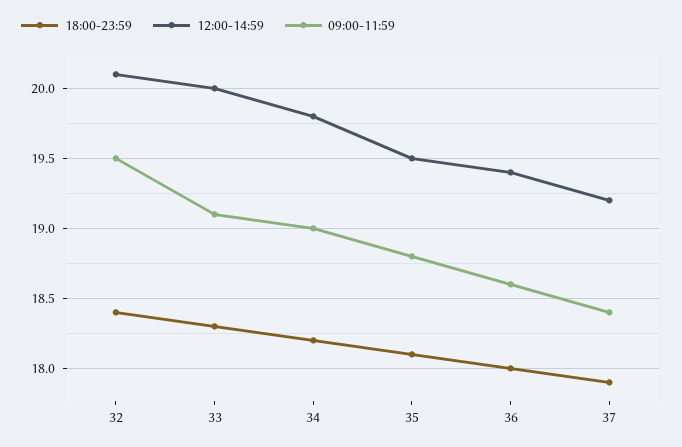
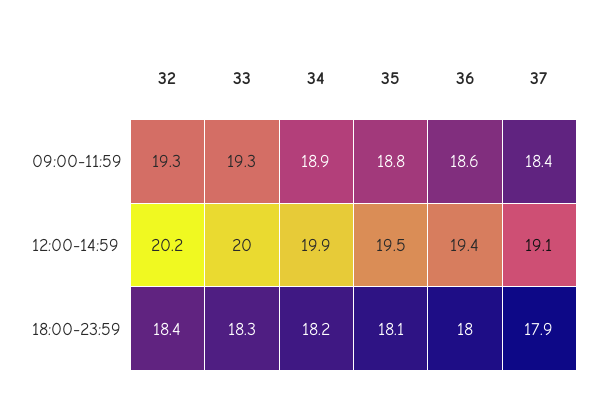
12:00-14:59, 32: 20.1 -> 20.2
09:00-11:59, 32: 19.5 -> 19.3
09:00-11:59, 33: 19.1 -> 19.3
12:00-14:59, 34: 19.8 -> 19.9
09:00-11:59, 34: 19 -> 18.9
12:00-14:59, 37: 19.2 -> 19.1

